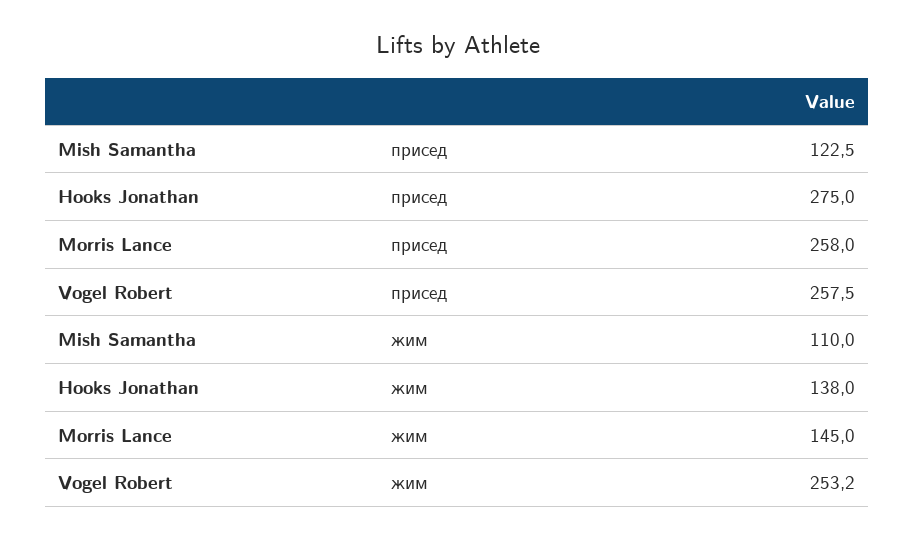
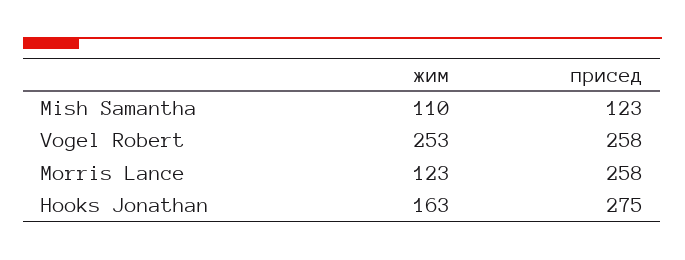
Hooks Jonathan, жим: 138 -> 163
Morris Lance, жим: 145 -> 123

